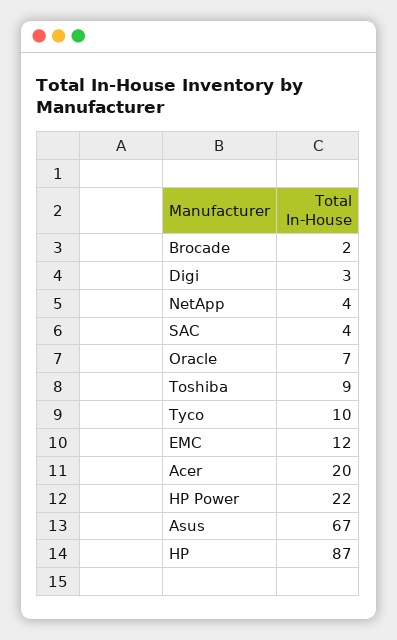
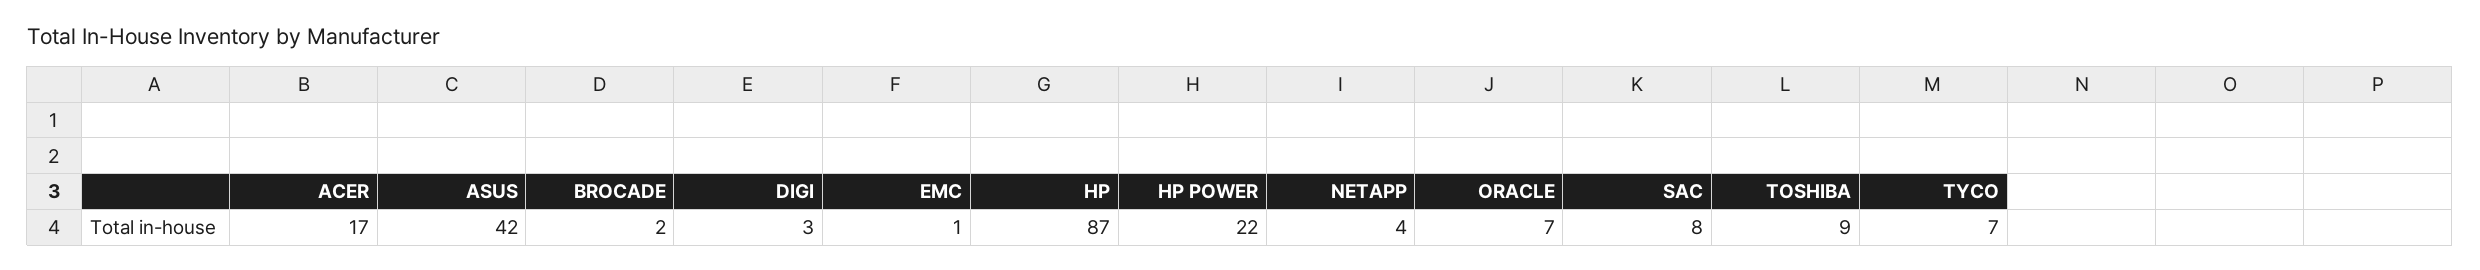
SAC: 4 -> 8
Tyco: 10 -> 7
EMC: 12 -> 1
Acer: 20 -> 17
Asus: 67 -> 42

